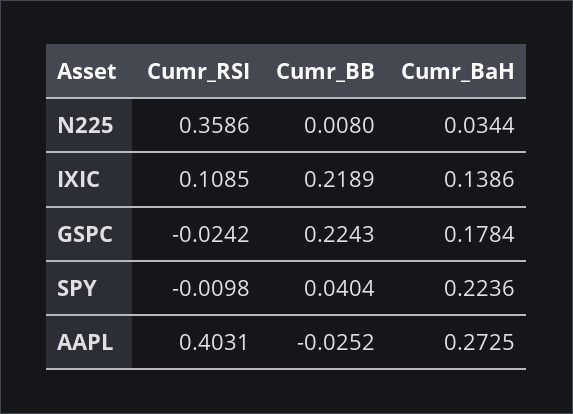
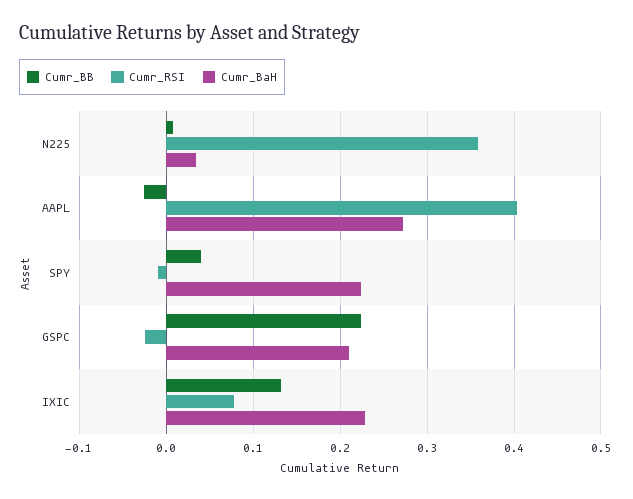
Cumr_RSI, IXIC: 0.1085 -> 0.08
Cumr_BB, IXIC: 0.2189 -> 0.13
Cumr_BaH, IXIC: 0.1386 -> 0.23
Cumr_BaH, GSPC: 0.1784 -> 0.21

